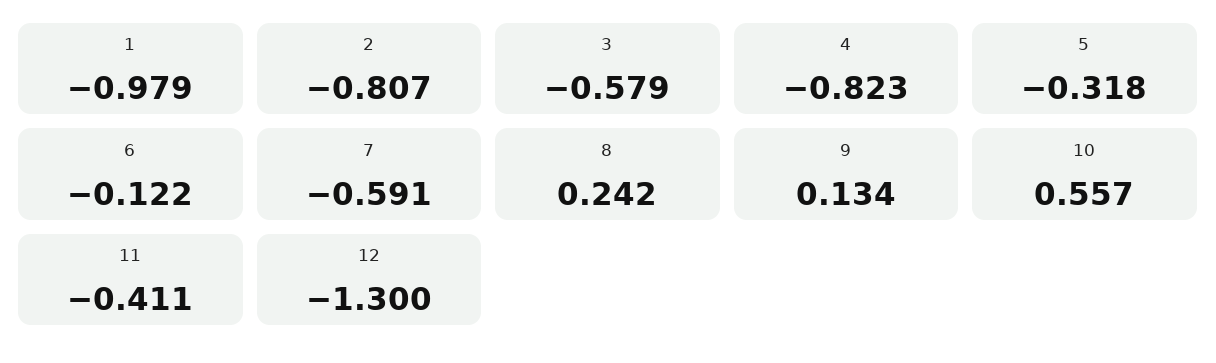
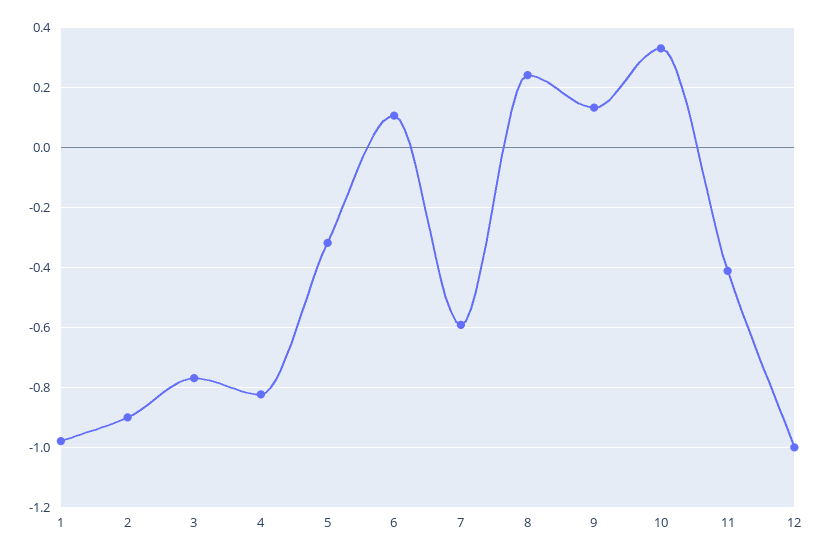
2: -0.807 -> -0.9
3: -0.579 -> -0.775
6: -0.122 -> 0.1
10: 0.557 -> 0.325
12: -1.3 -> -1

